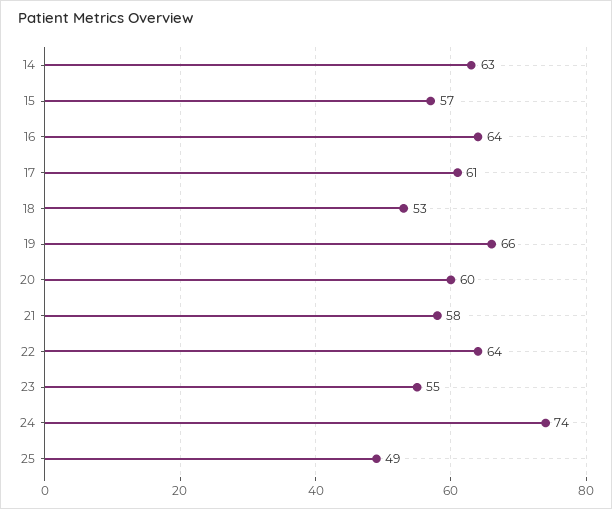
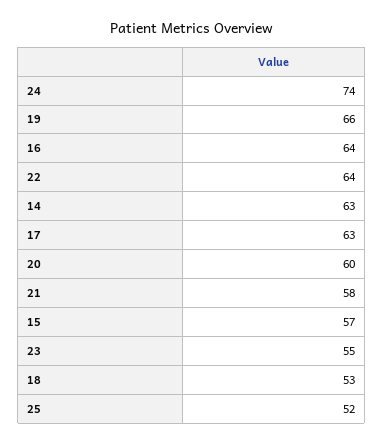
17: 61 -> 63
25: 49 -> 52

